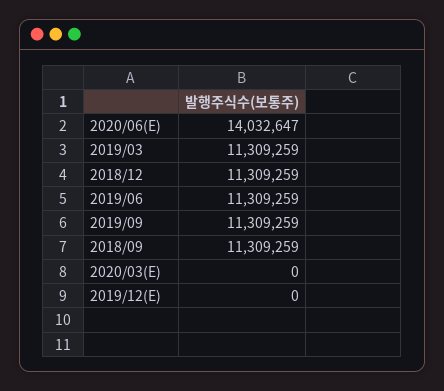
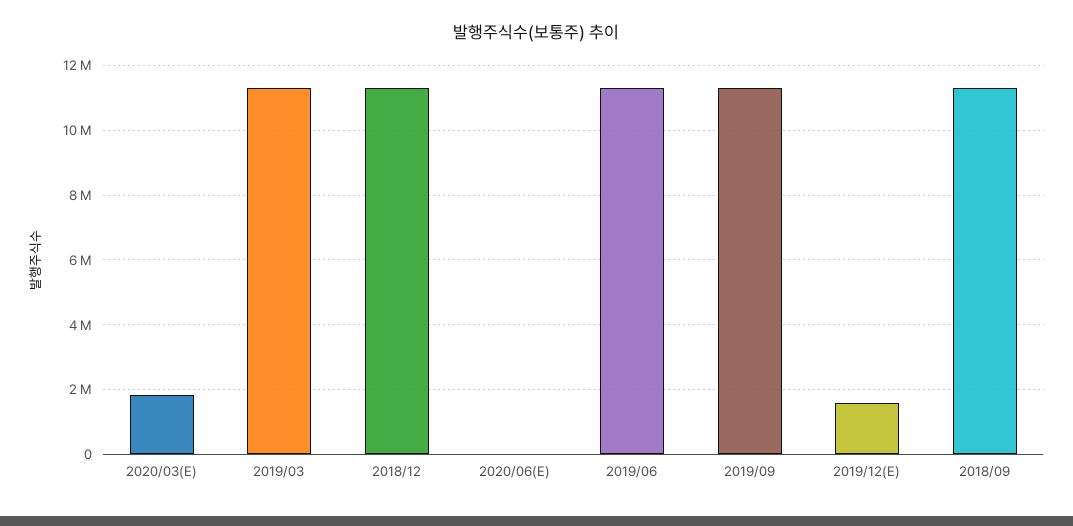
2020/06(E): 14032647 -> 0
2020/03(E): 0 -> 1800000
2019/12(E): 0 -> 1600000

